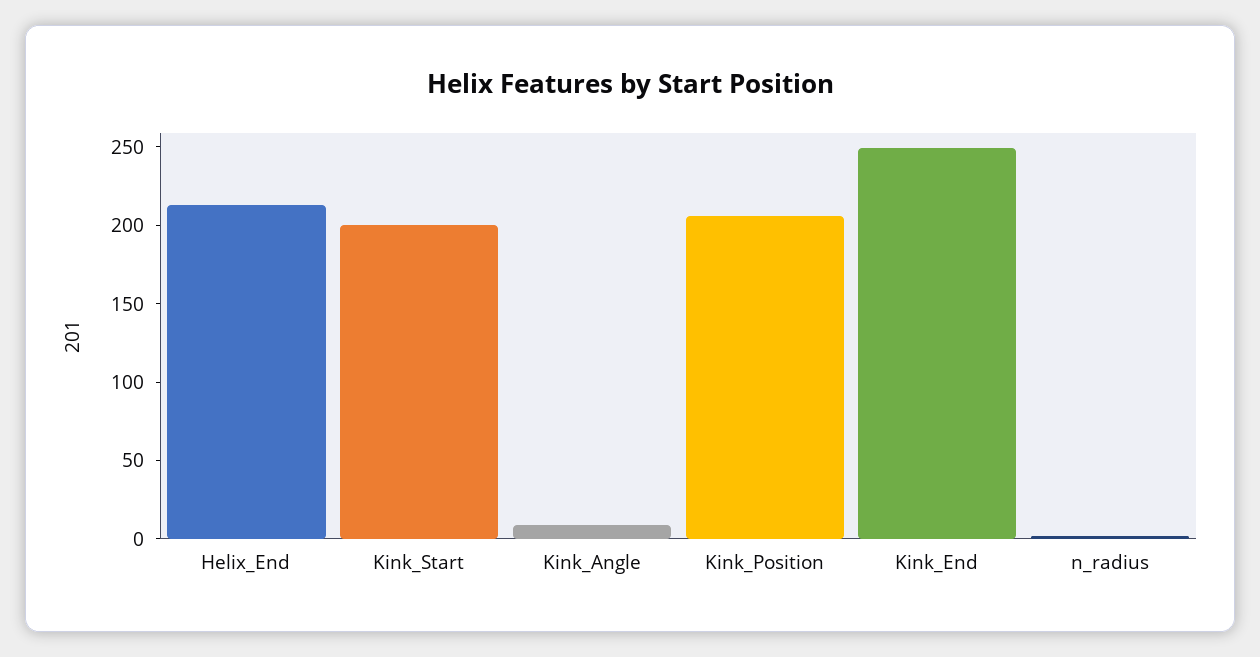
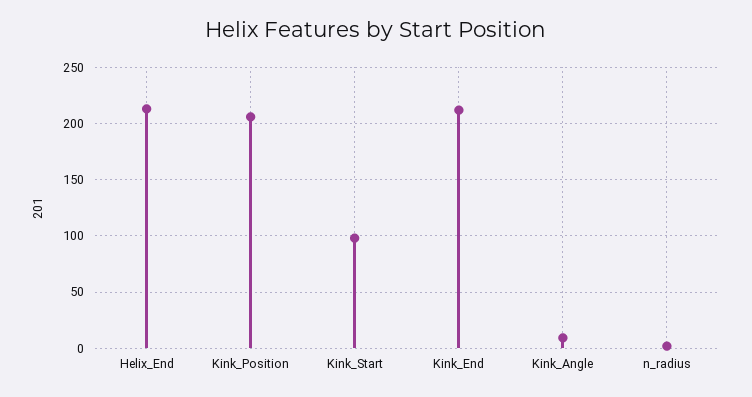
Kink_Start: 200 -> 100
Kink_End: 250 -> 210

